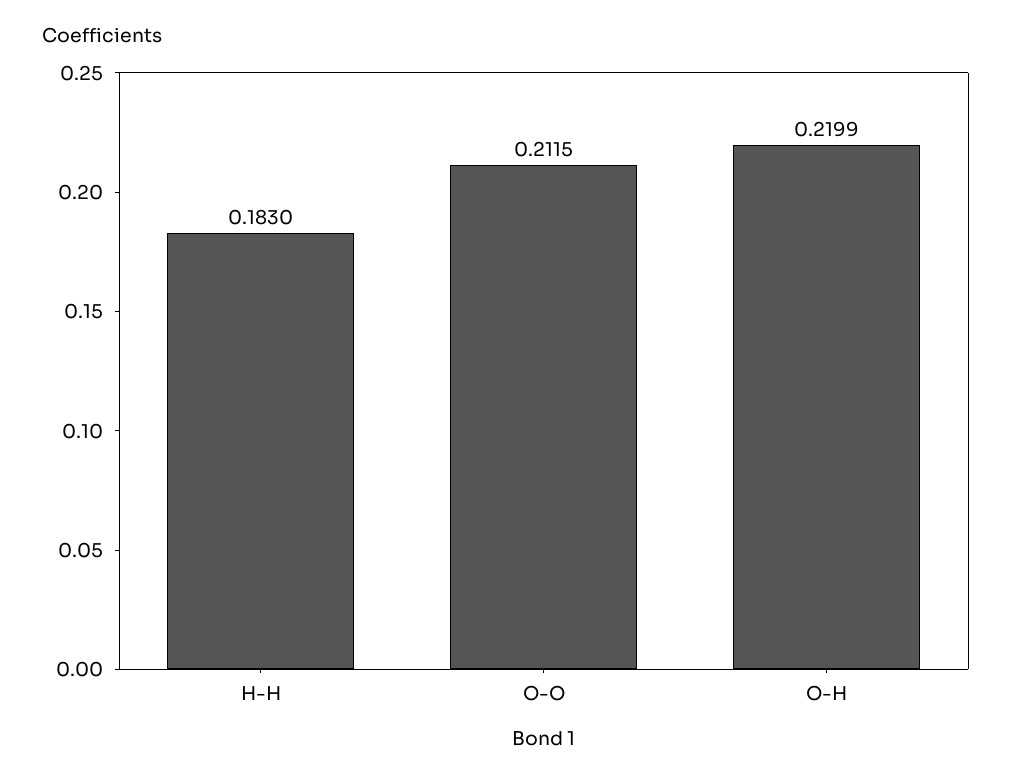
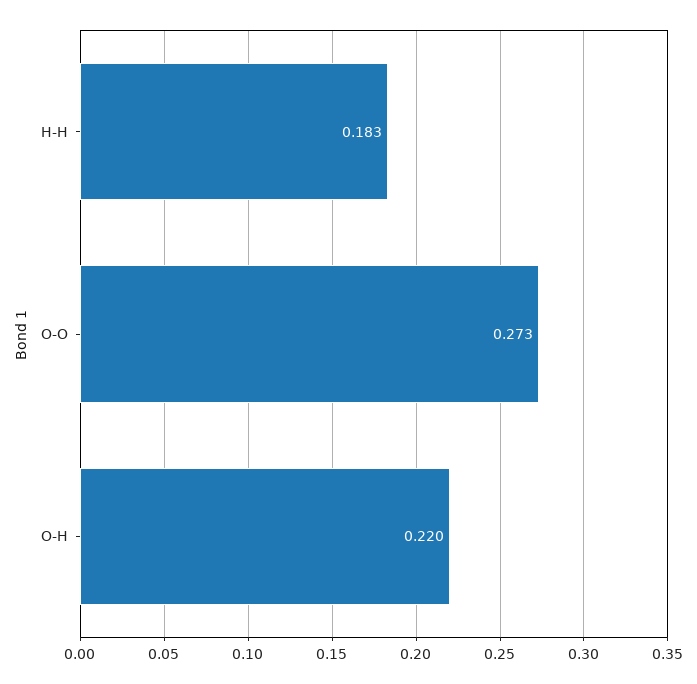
O-O: 0.2115 -> 0.273

